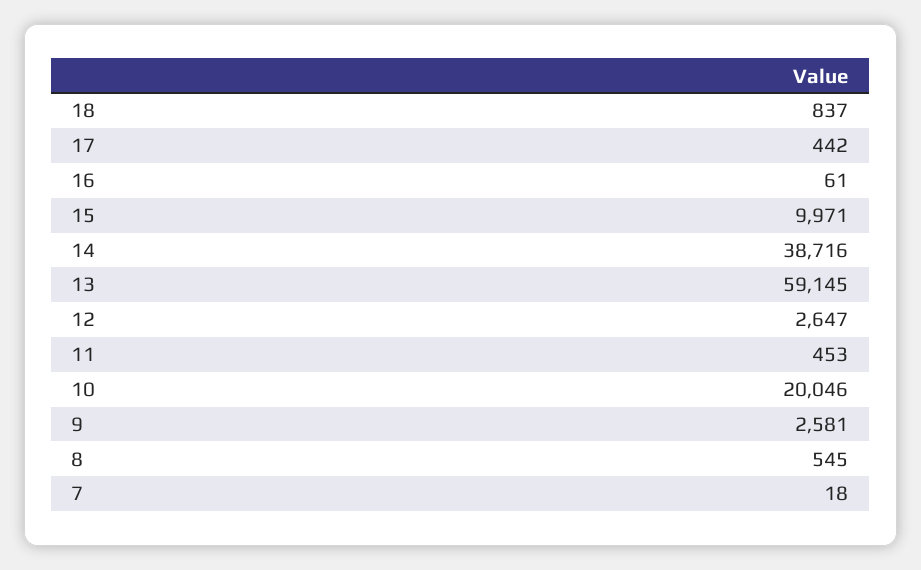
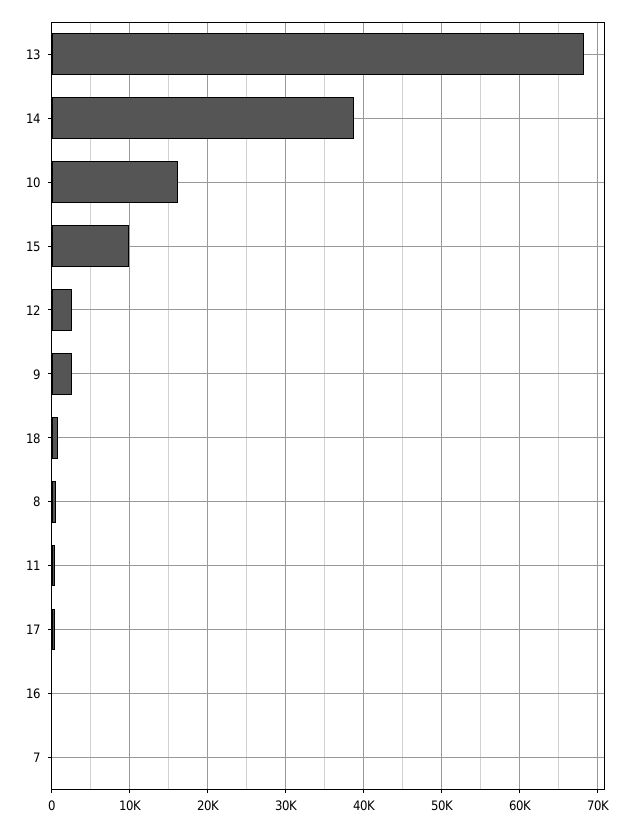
13: 59145 -> 68000
10: 20046 -> 16000

